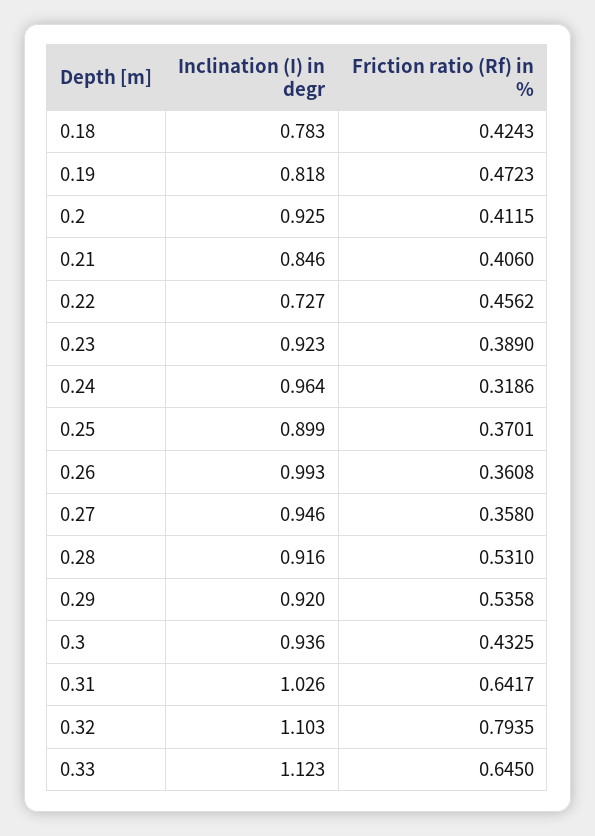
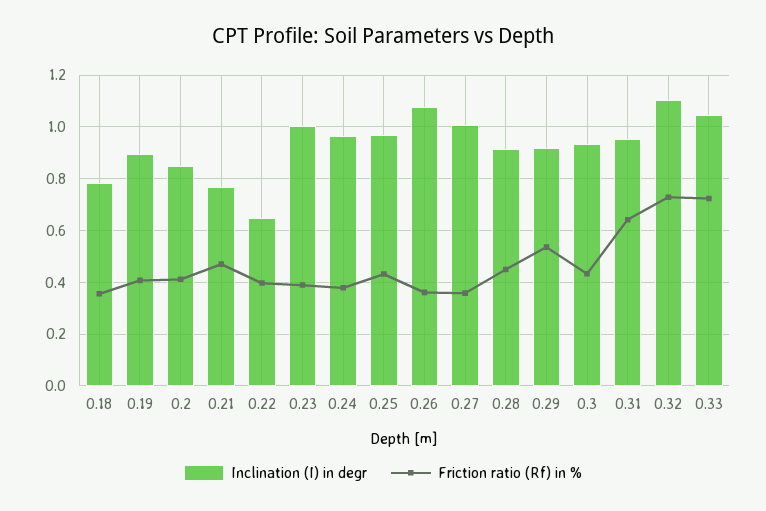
Friction ratio (Rf) in %, 0.18: 0.4243 -> 0.35
Inclination (I) in degr, 0.19: 0.818 -> 0.9
Friction ratio (Rf) in %, 0.19: 0.4723 -> 0.4
Inclination (I) in degr, 0.2: 0.925 -> 0.85
Inclination (I) in degr, 0.21: 0.846 -> 0.775
Friction ratio (Rf) in %, 0.21: 0.406 -> 0.475
Inclination (I) in degr, 0.22: 0.727 -> 0.65
Friction ratio (Rf) in %, 0.22: 0.4562 -> 0.4
Inclination (I) in degr, 0.23: 0.923 -> 1
Friction ratio (Rf) in %, 0.24: 0.3186 -> 0.375
Inclination (I) in degr, 0.25: 0.899 -> 0.975
Friction ratio (Rf) in %, 0.25: 0.3701 -> 0.425
Inclination (I) in degr, 0.26: 0.993 -> 1.075
Inclination (I) in degr, 0.27: 0.946 -> 1
Friction ratio (Rf) in %, 0.28: 0.531 -> 0.45
Inclination (I) in degr, 0.31: 1.026 -> 0.95
Friction ratio (Rf) in %, 0.32: 0.7935 -> 0.725
Inclination (I) in degr, 0.33: 1.123 -> 1.05
Friction ratio (Rf) in %, 0.33: 0.645 -> 0.725

